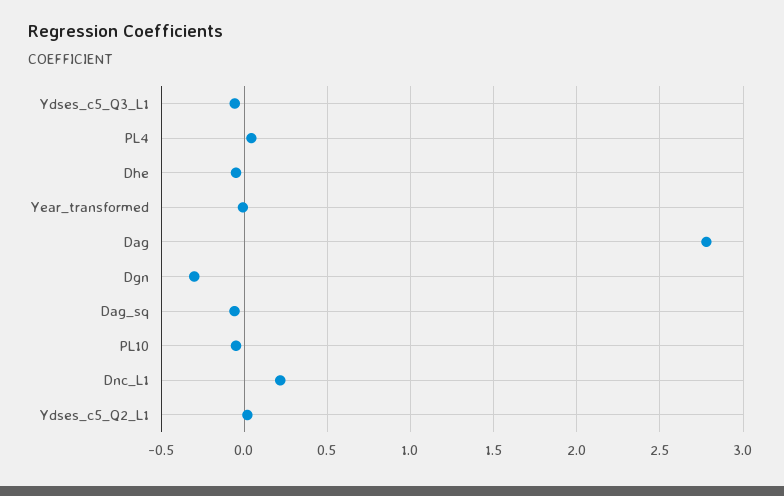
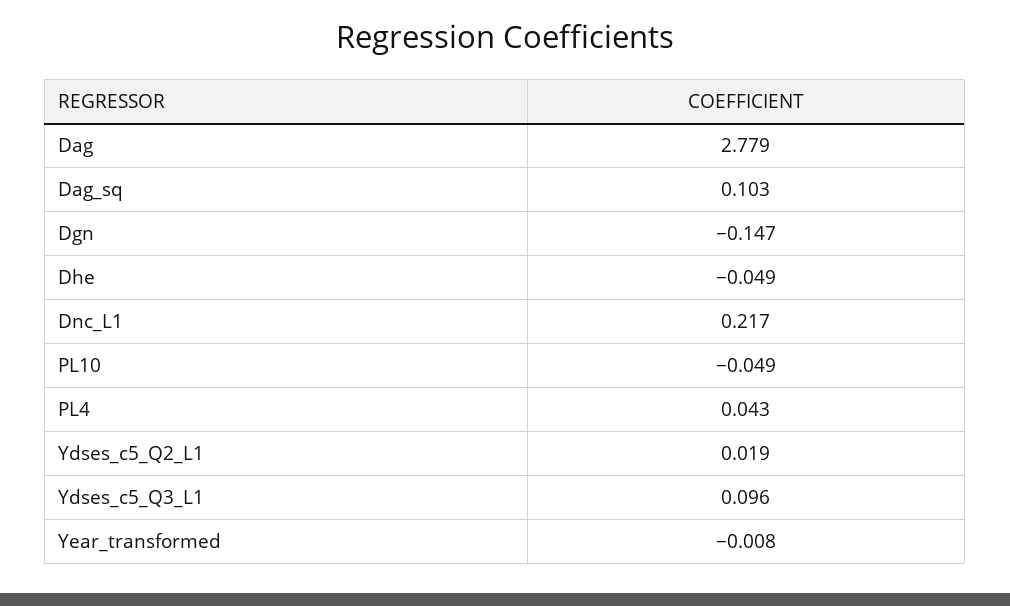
Ydses_c5_Q3_L1: -0.05 -> 0.096
Dgn: -0.3 -> -0.147
Dag_sq: -0.05 -> 0.103

